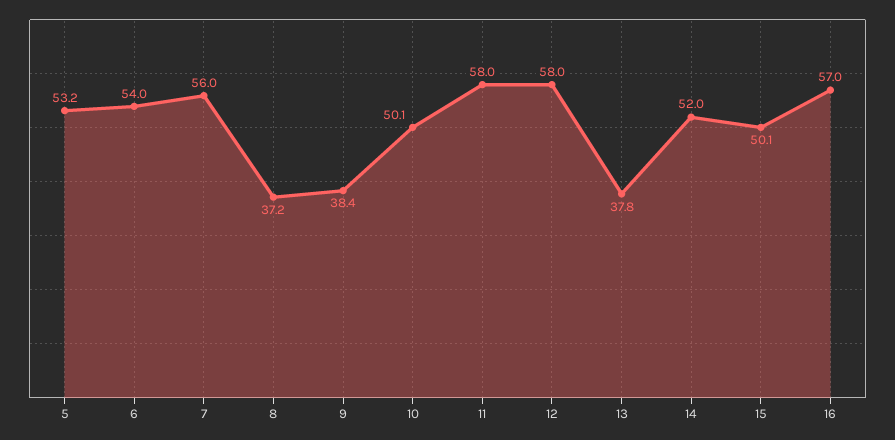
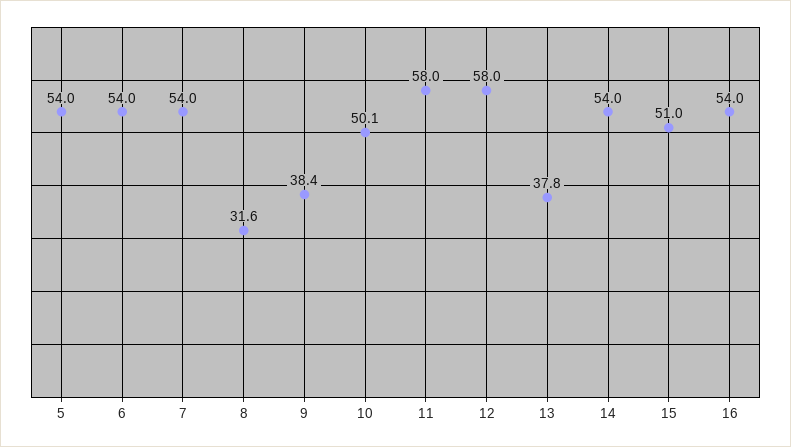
5: 53.2 -> 54
7: 56 -> 54
8: 37.2 -> 31.6
14: 52 -> 54
15: 50.1 -> 51
16: 57 -> 54

